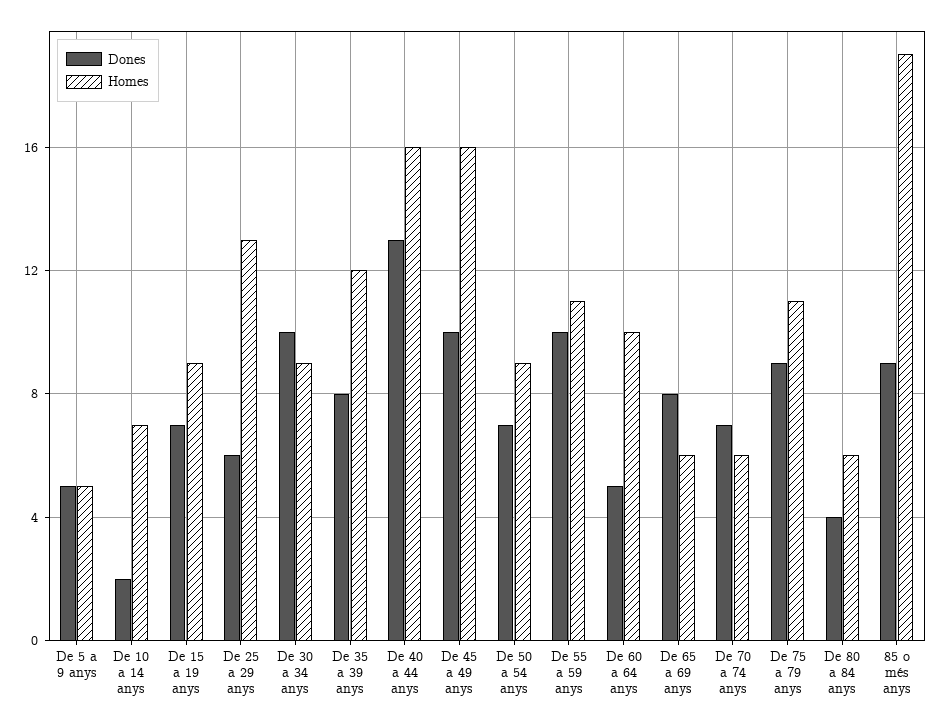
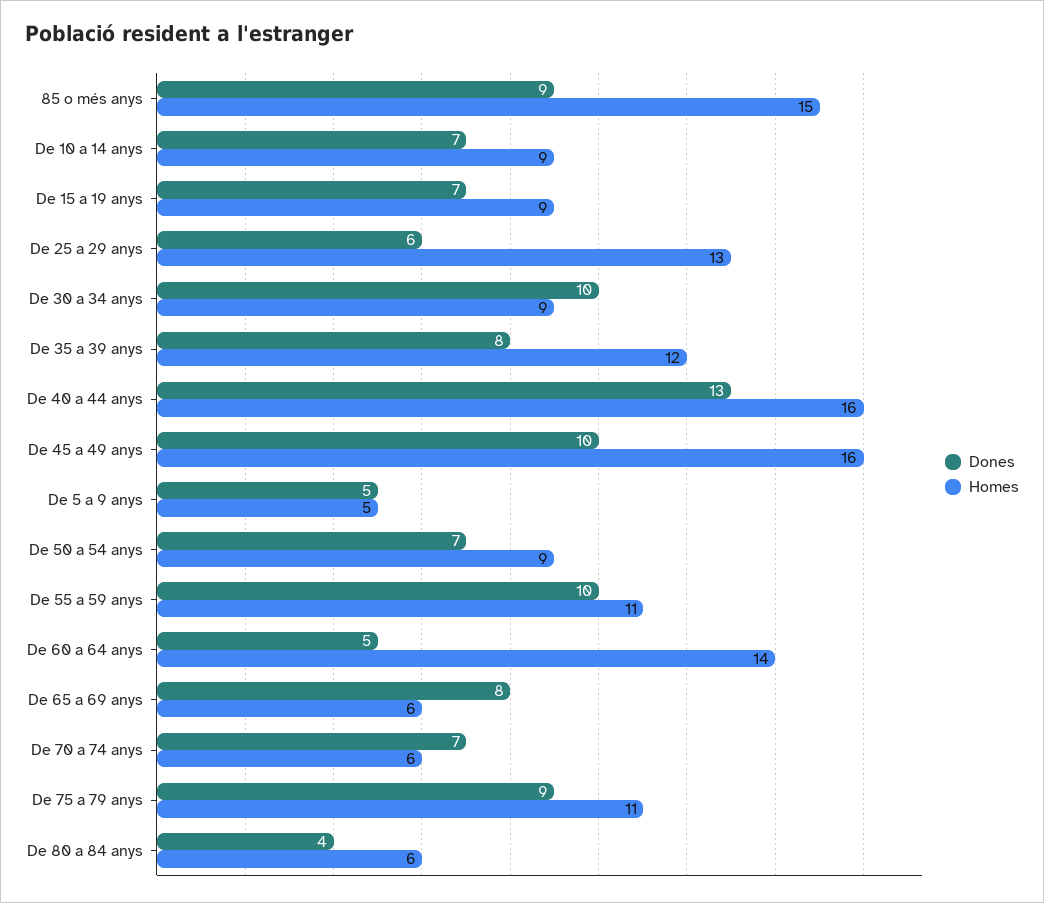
Dones, De 10 a 14 anys: 2 -> 7
Homes, De 10 a 14 anys: 7 -> 9
Homes, De 60 a 64 anys: 10 -> 14
Homes, 85 o més anys: 19 -> 15

